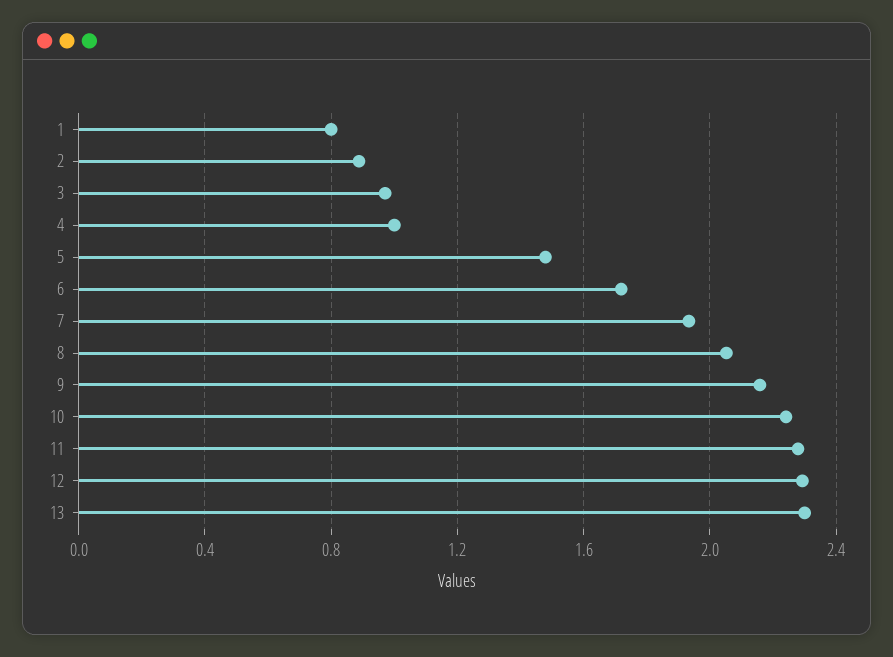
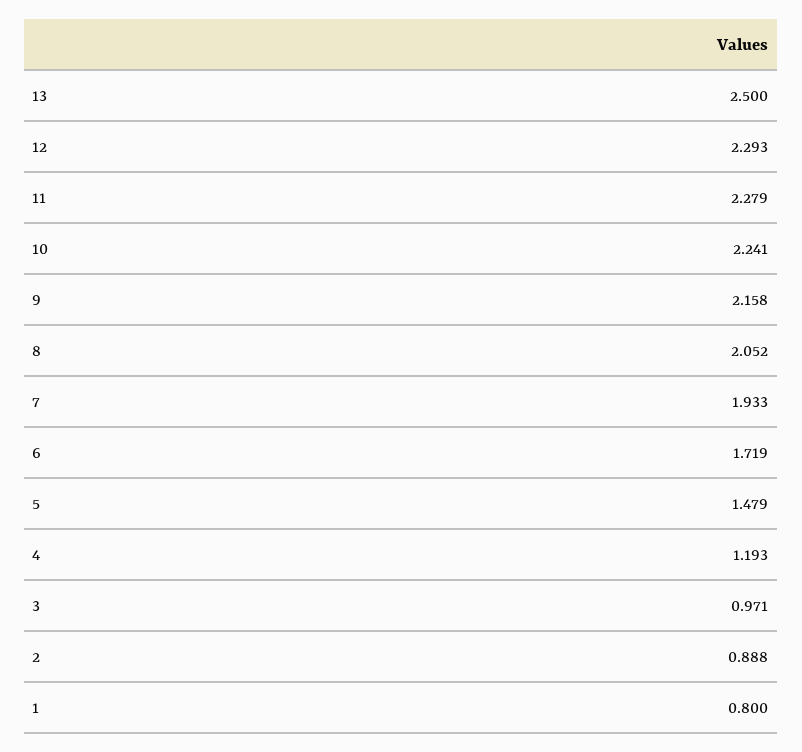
4: 1 -> 1.193
13: 2.3 -> 2.5

